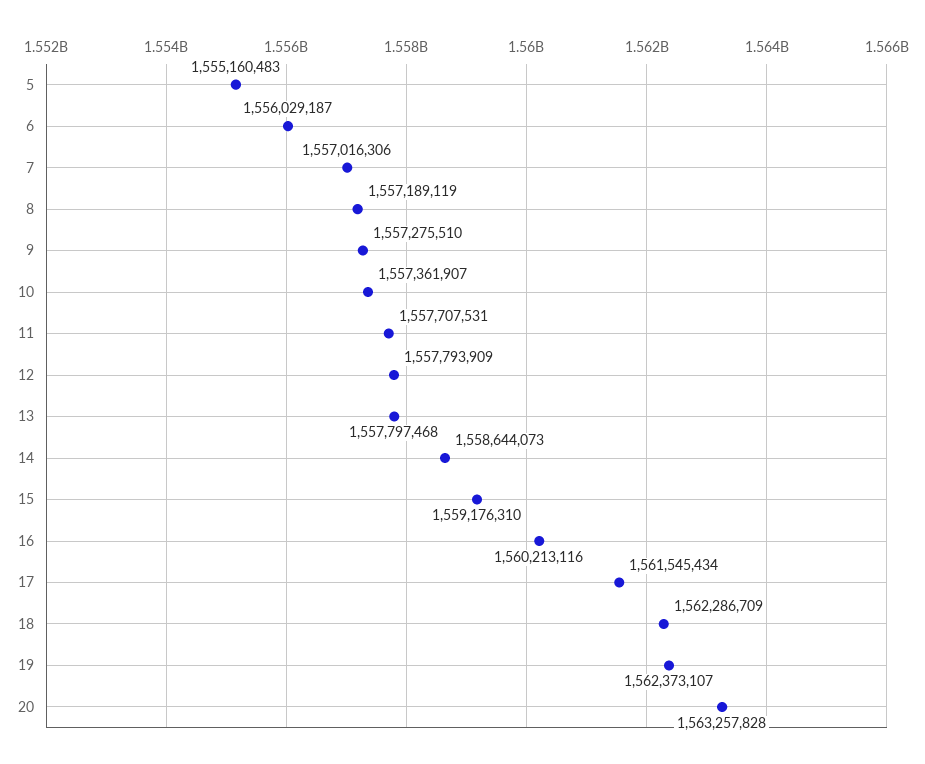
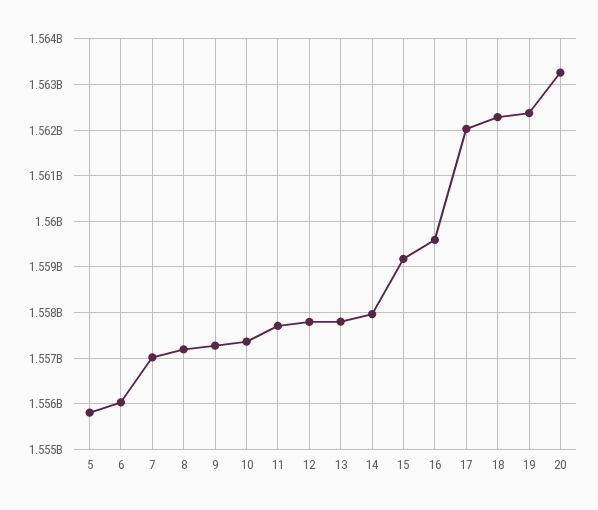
5: 1555160483 -> 1555800000
14: 1558644073 -> 1558000000
16: 1560213116 -> 1559600000
17: 1561545434 -> 1562000000

